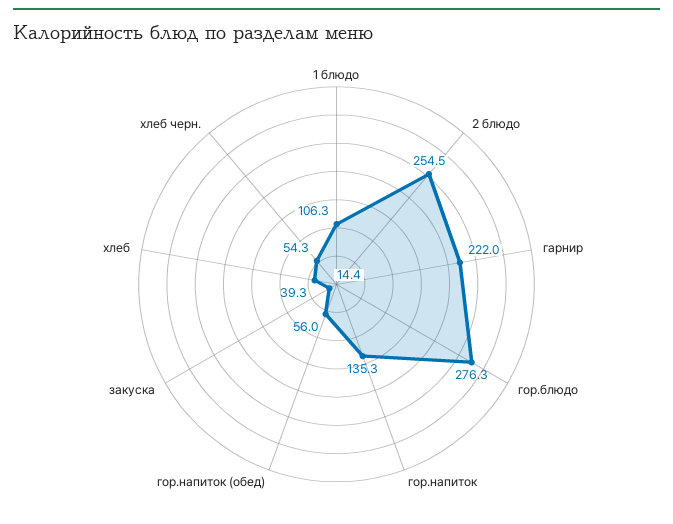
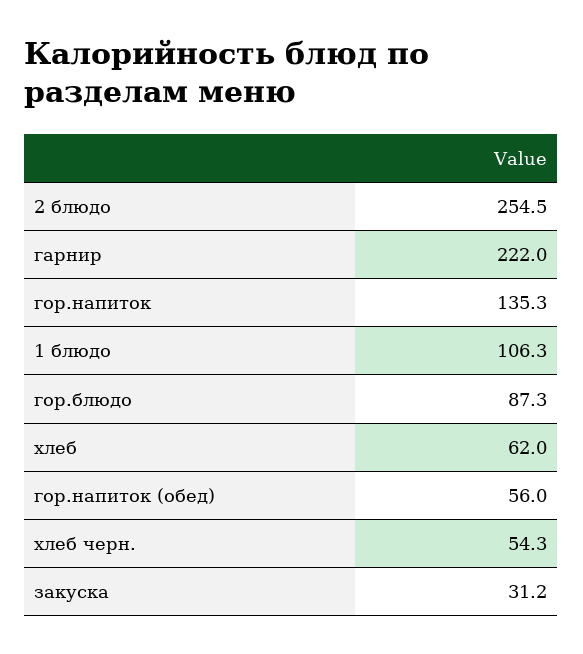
гор.блюдо: 276.3 -> 87.3
закуска: 14.4 -> 31.2
хлеб: 39.3 -> 62

